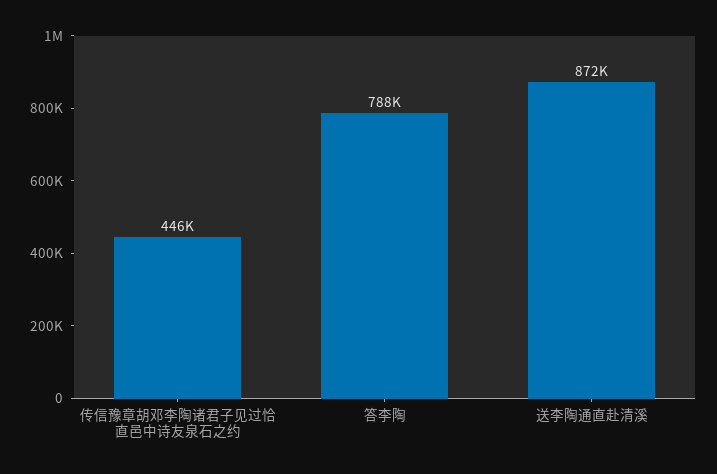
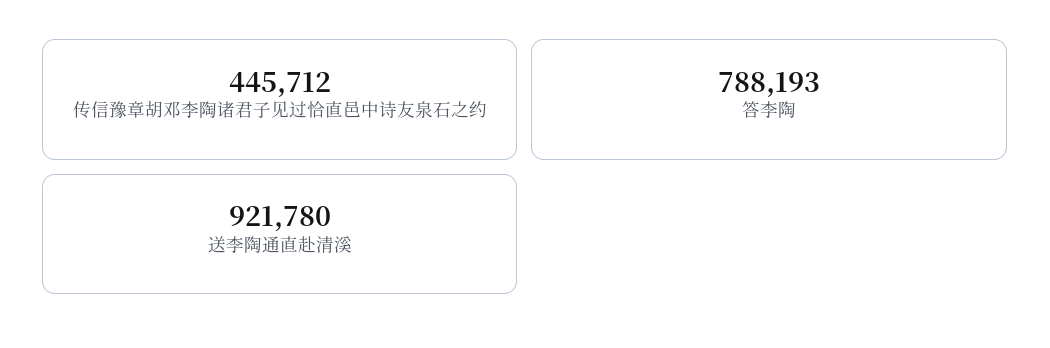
送李陶通直赴清溪: 872000 -> 921780

